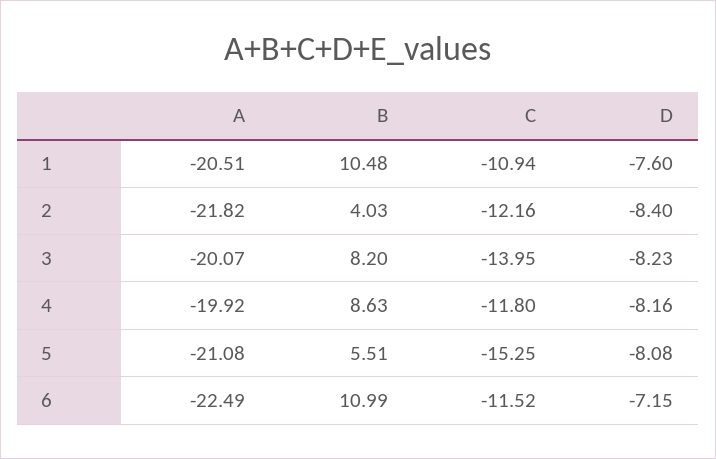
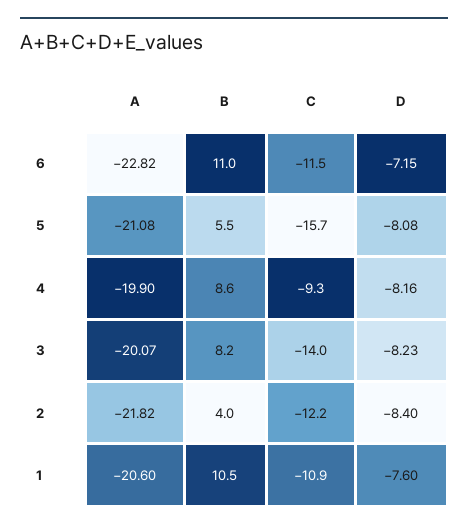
A, 1: -20.51 -> -20.6
A, 4: -19.92 -> -19.9
C, 4: -11.8 -> -9.3
C, 5: -15.25 -> -15.7
A, 6: -22.49 -> -22.82

